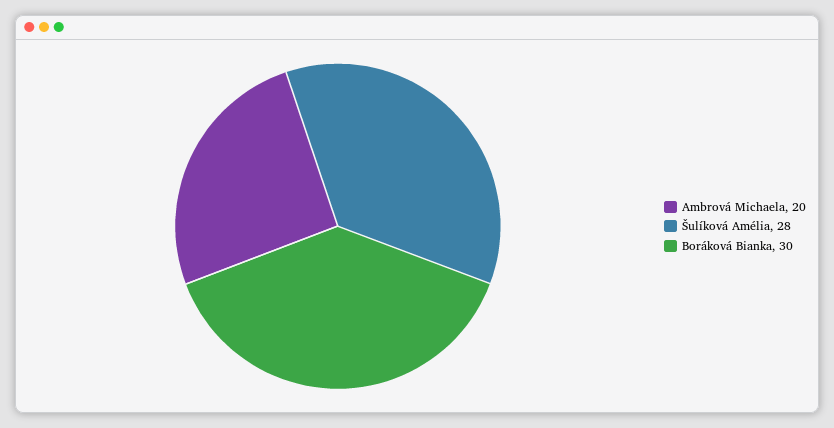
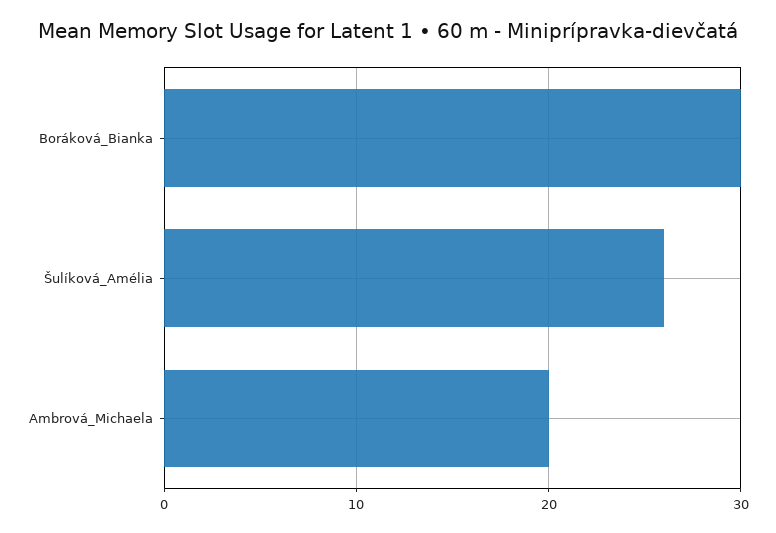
Šulíková Amélia: 28 -> 26

